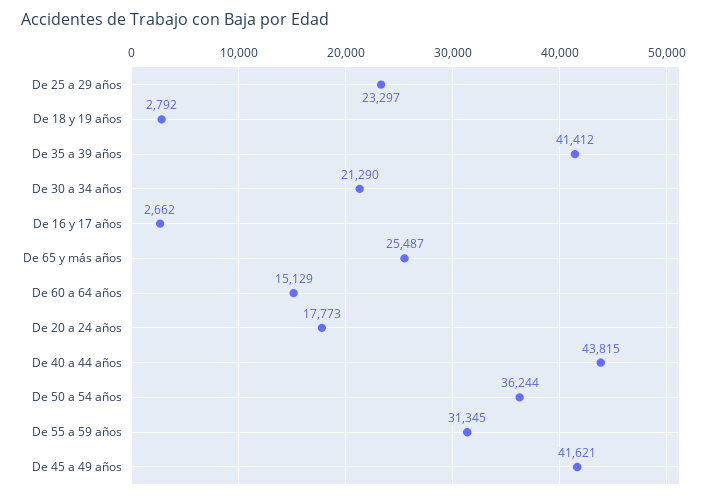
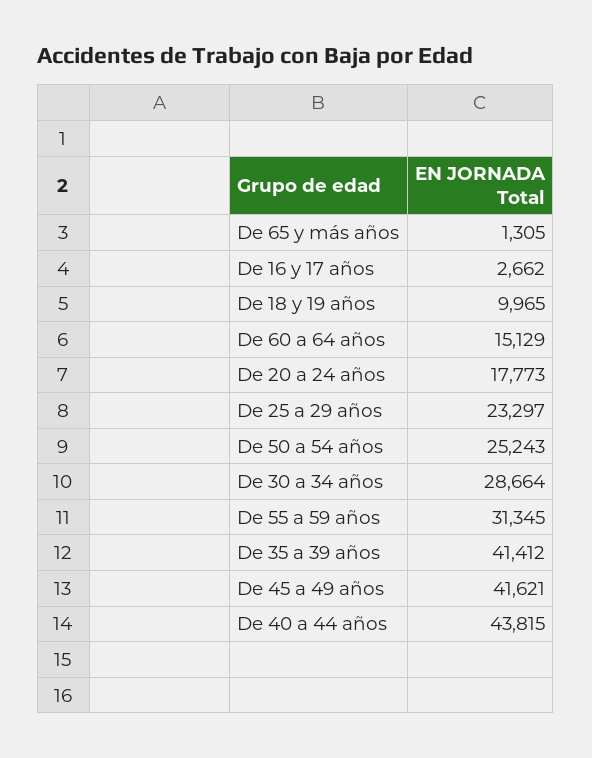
De 18 y 19 años: 2792 -> 9965
De 30 a 34 años: 21290 -> 28664
De 65 y más años: 25487 -> 1305
De 50 a 54 años: 36244 -> 25243

